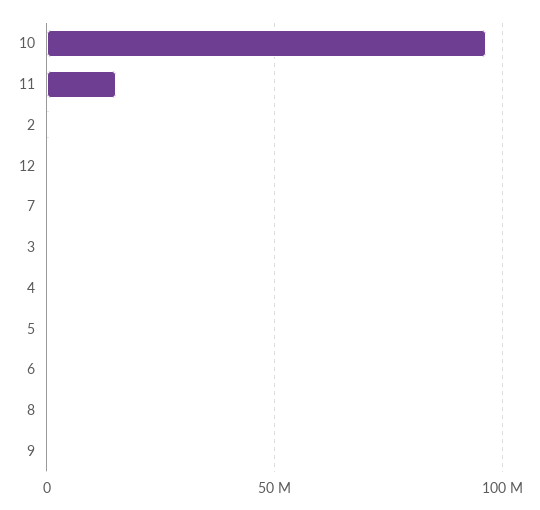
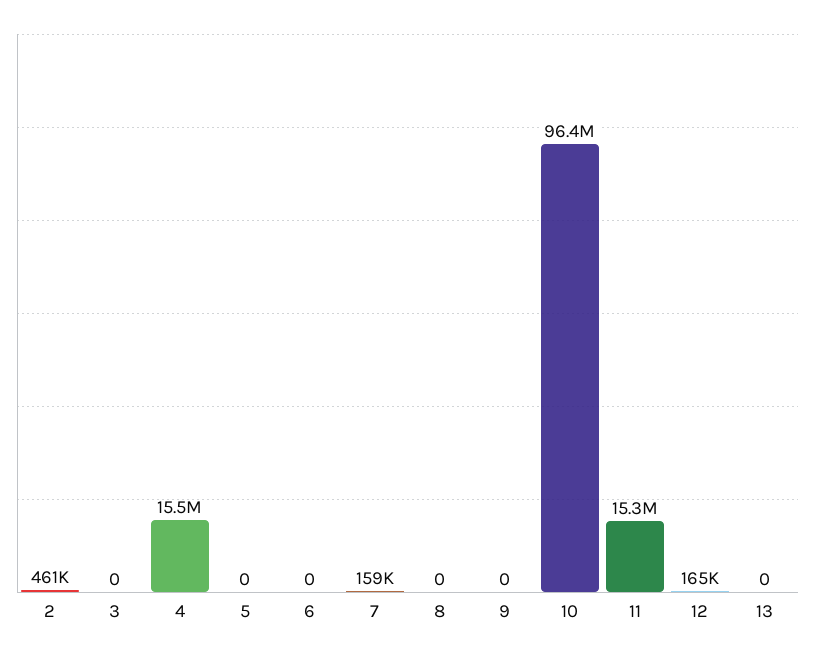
4: 0 -> 15500000
13: none -> 0

